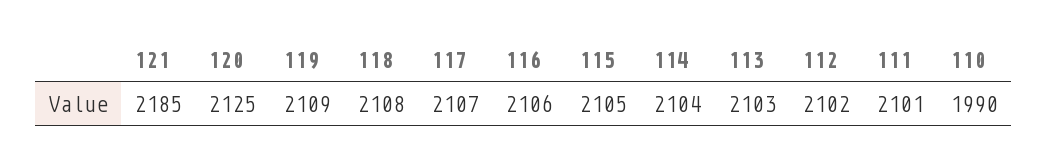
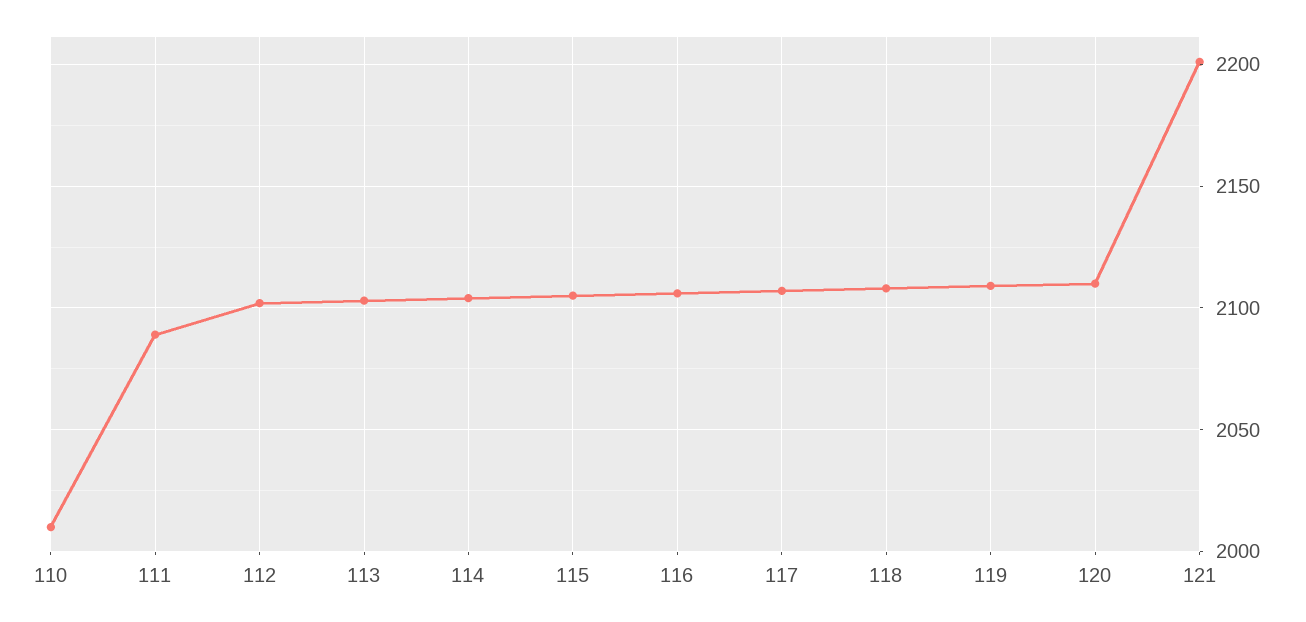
121: 2185 -> 2200
120: 2125 -> 2110
111: 2101 -> 2090
110: 1990 -> 2010

